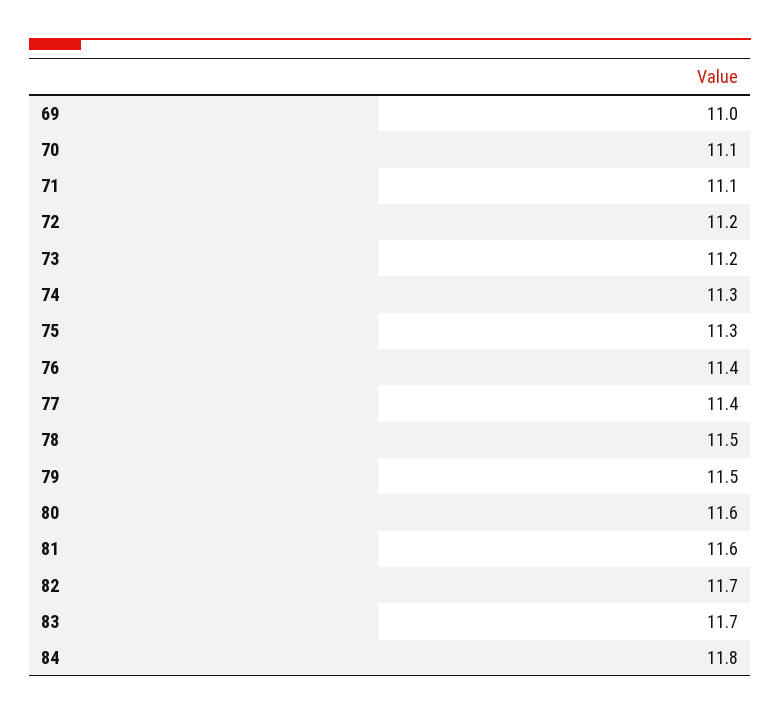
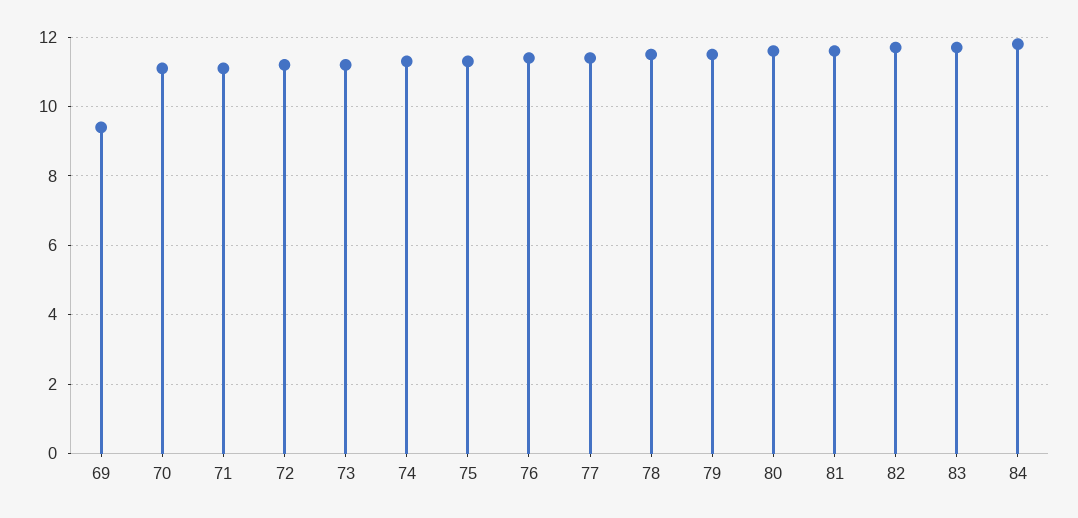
69: 11 -> 9.5

